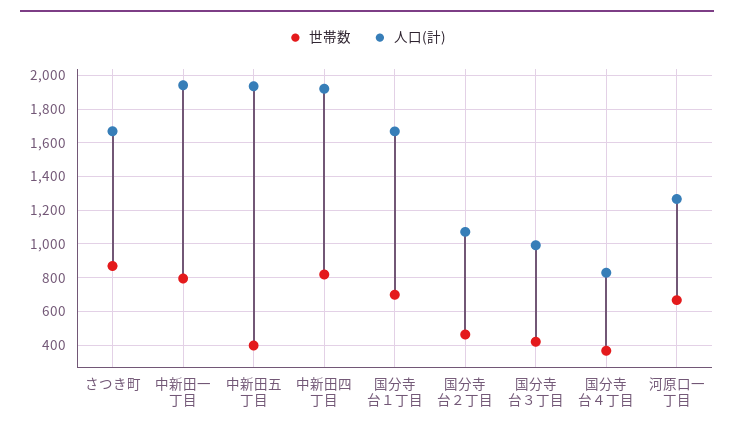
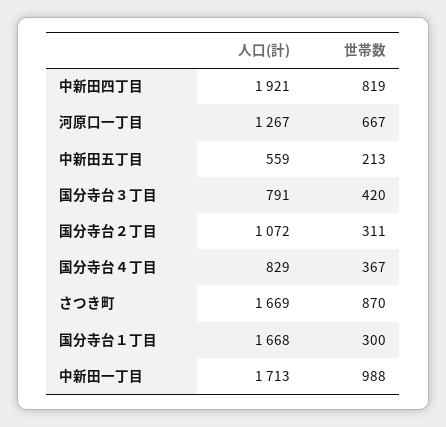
世帯数, 中新田一丁目: 800 -> 988
人口(計), 中新田一丁目: 1950 -> 1713
世帯数, 中新田五丁目: 400 -> 213
人口(計), 中新田五丁目: 1950 -> 559
世帯数, 国分寺台１丁目: 700 -> 300
世帯数, 国分寺台２丁目: 450 -> 311
人口(計), 国分寺台３丁目: 1000 -> 791

